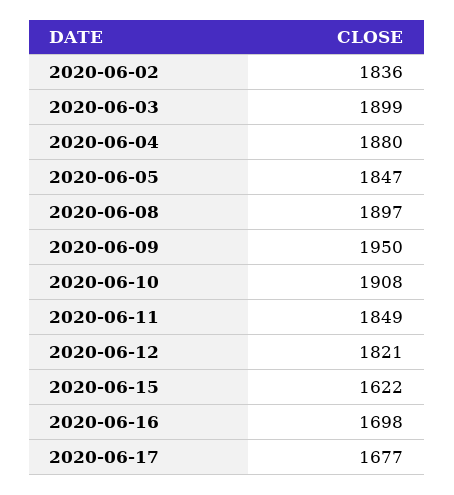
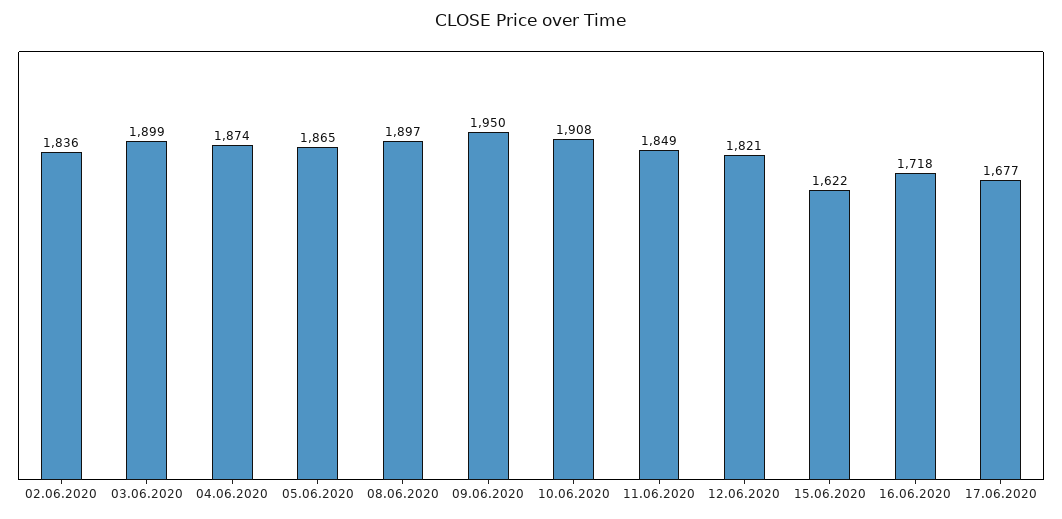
2020-06-04: 1880 -> 1874
2020-06-05: 1847 -> 1865
2020-06-16: 1698 -> 1718

